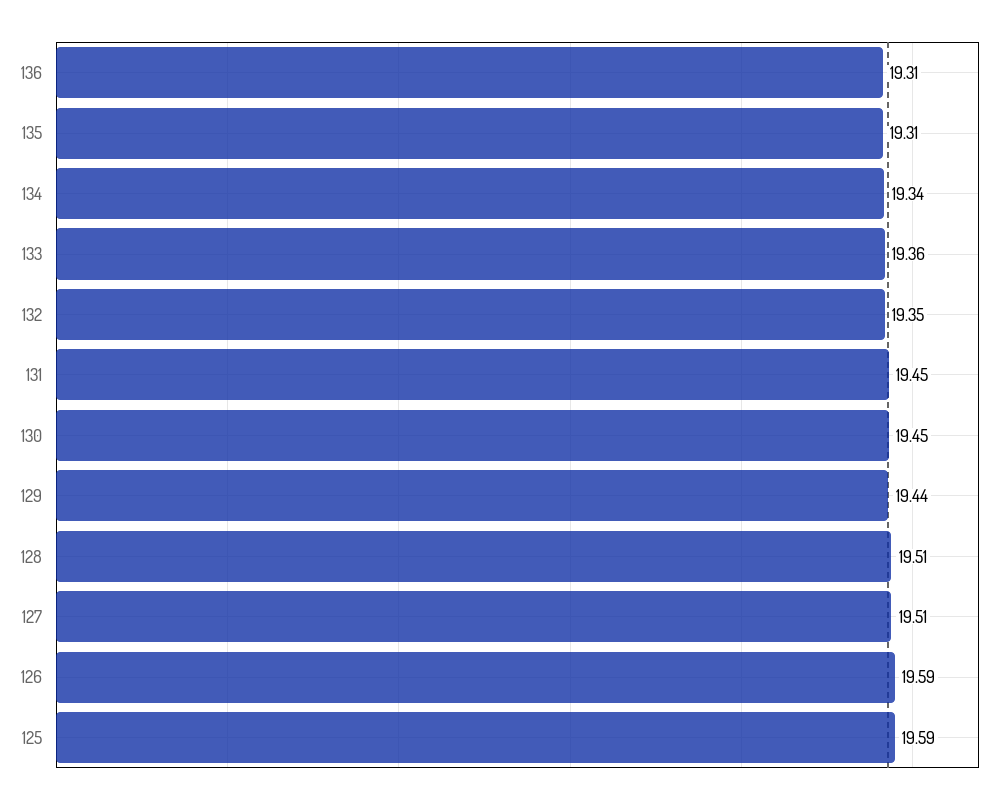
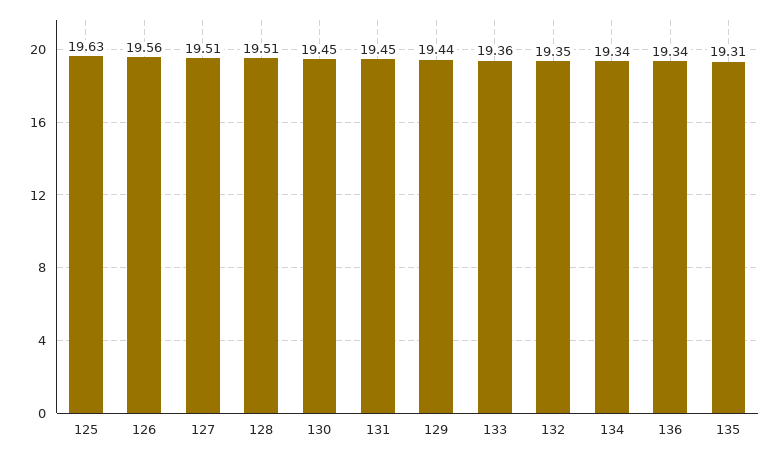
136: 19.31 -> 19.34
126: 19.59 -> 19.56
125: 19.59 -> 19.63

